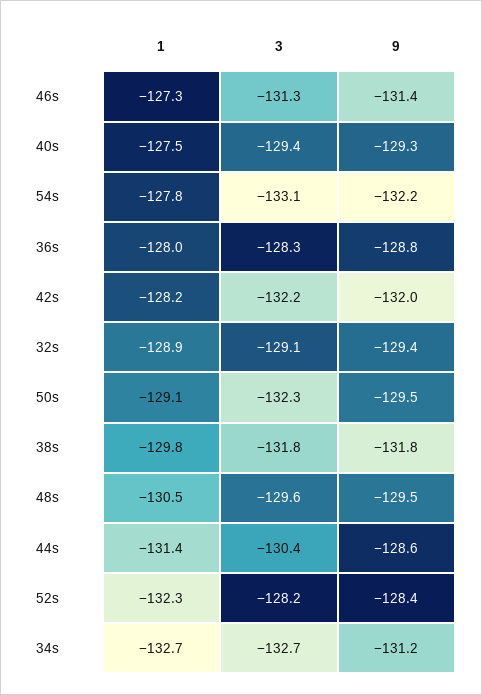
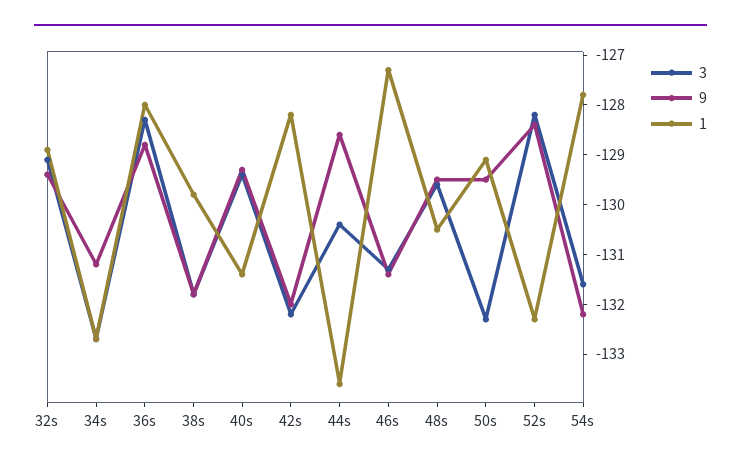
1, 40s: -127.5 -> -131.5
3, 54s: -133.1 -> -131.5
1, 44s: -131.4 -> -133.5

